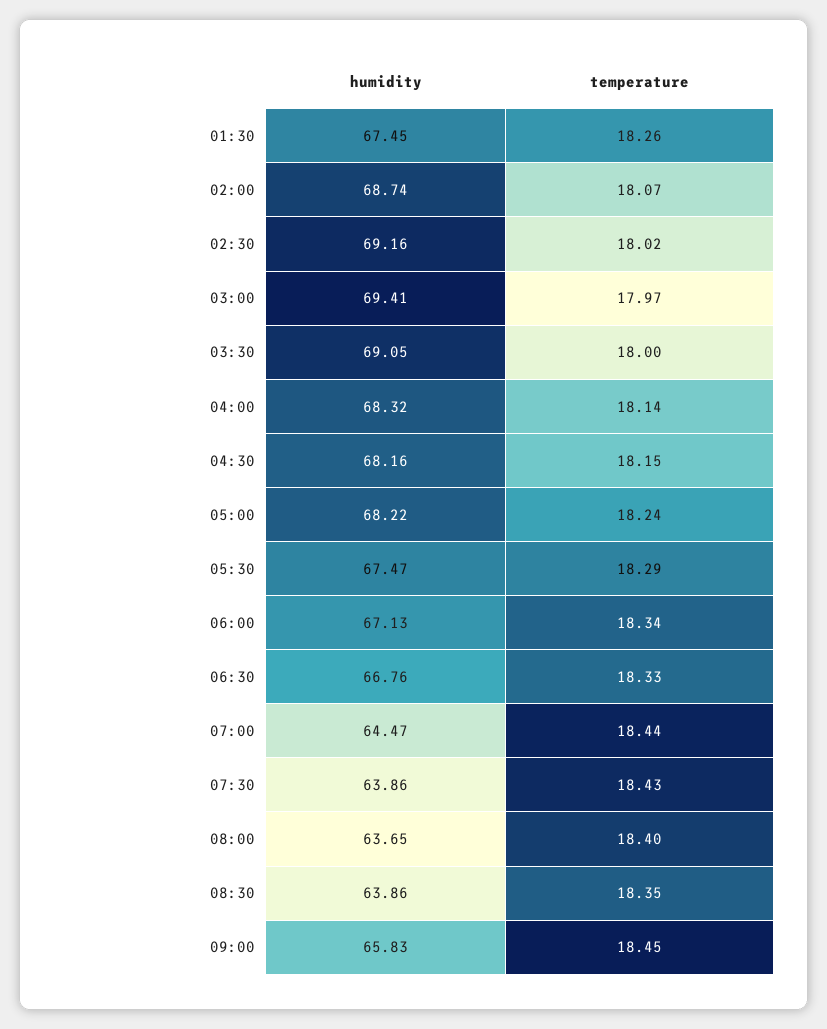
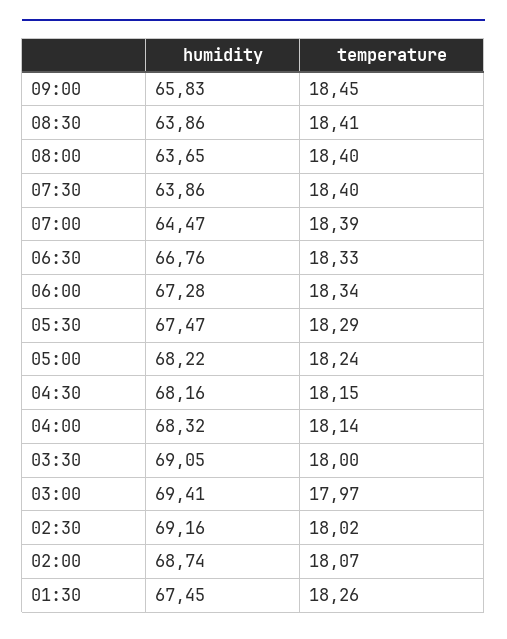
humidity, 06:00: 67.13 -> 67.28
temperature, 07:00: 18.44 -> 18.39
temperature, 07:30: 18.43 -> 18.4
temperature, 08:30: 18.35 -> 18.41

